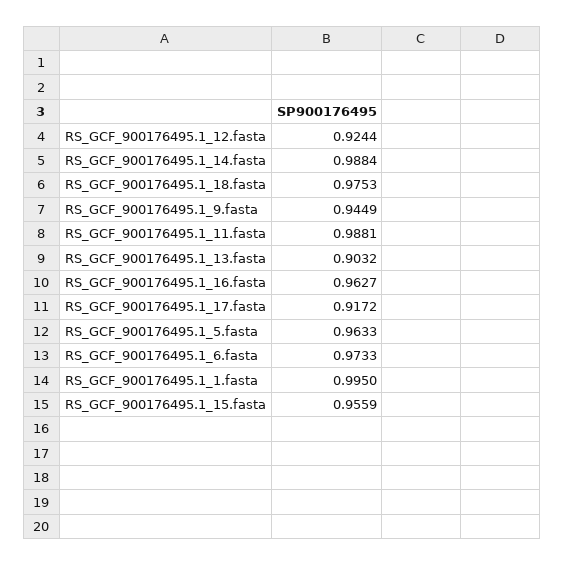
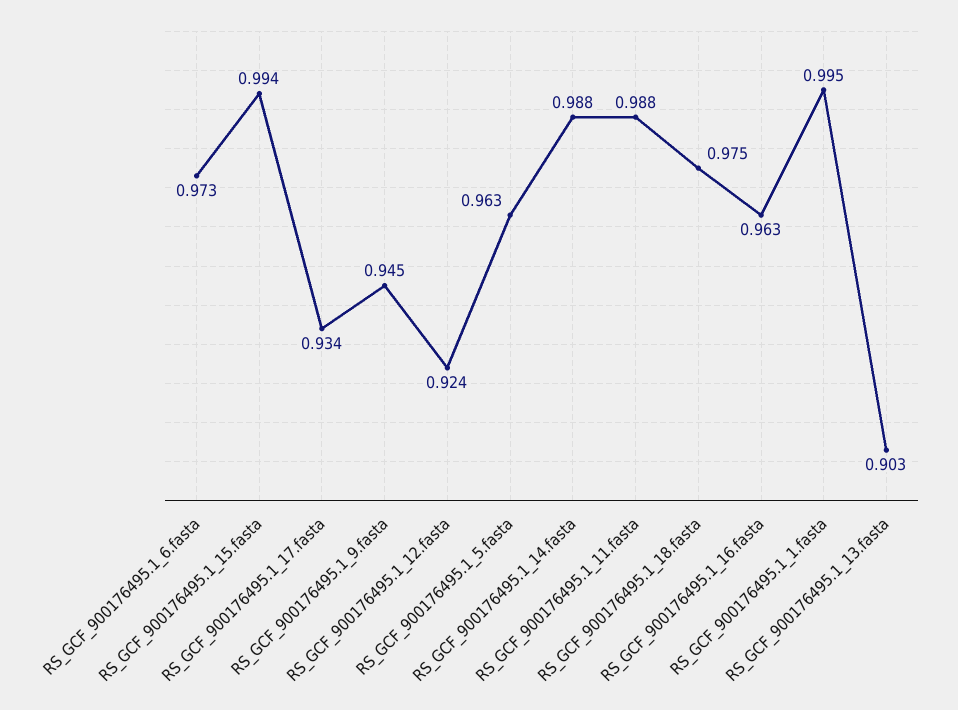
RS_GCF_900176495.1_17.fasta: 0.9172 -> 0.934
RS_GCF_900176495.1_15.fasta: 0.9559 -> 0.994

